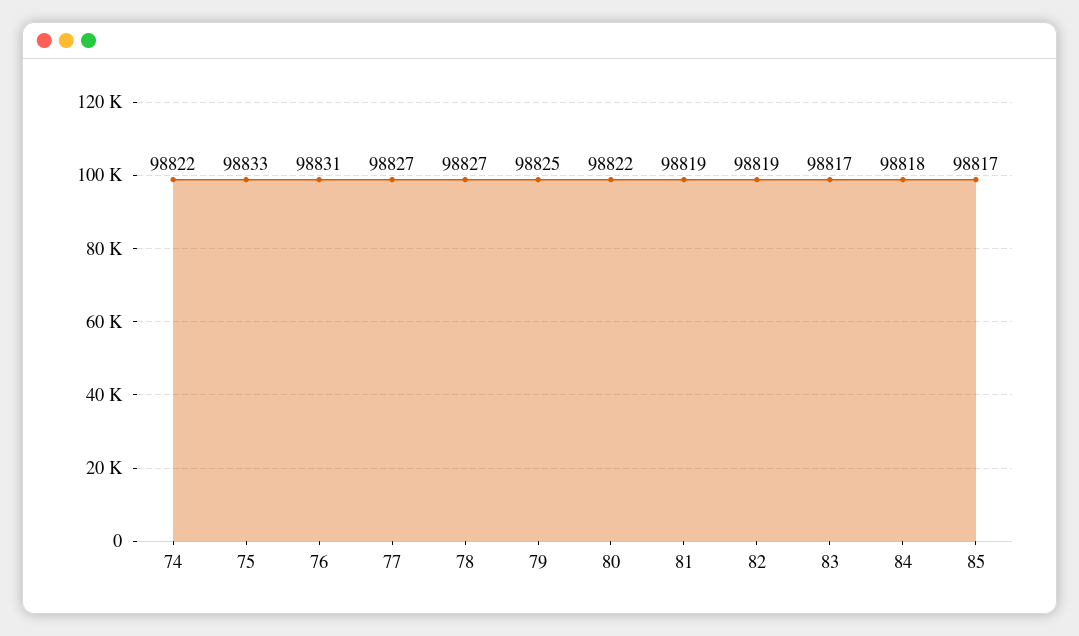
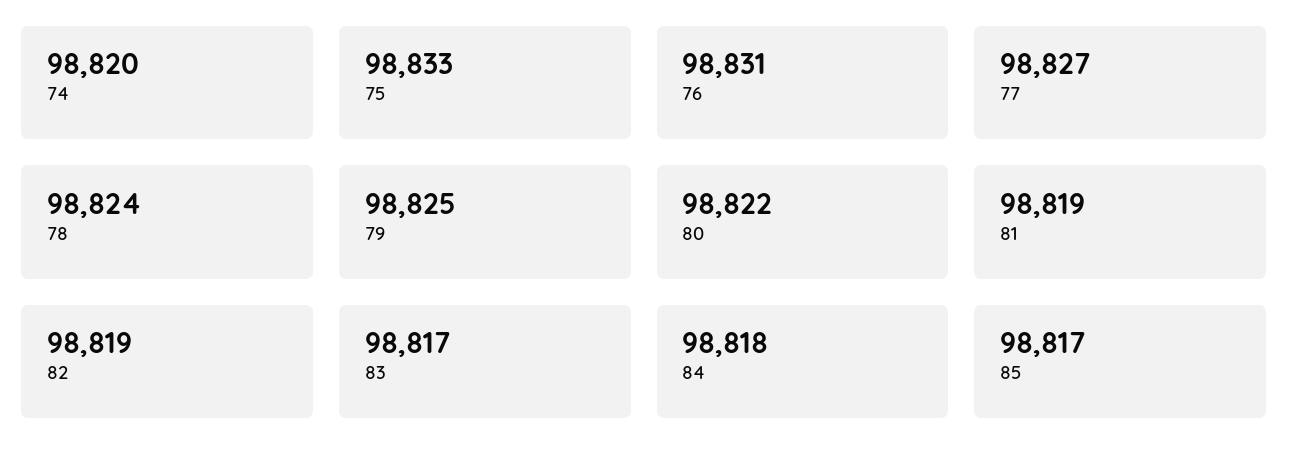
74: 98822 -> 98820
78: 98827 -> 98824

